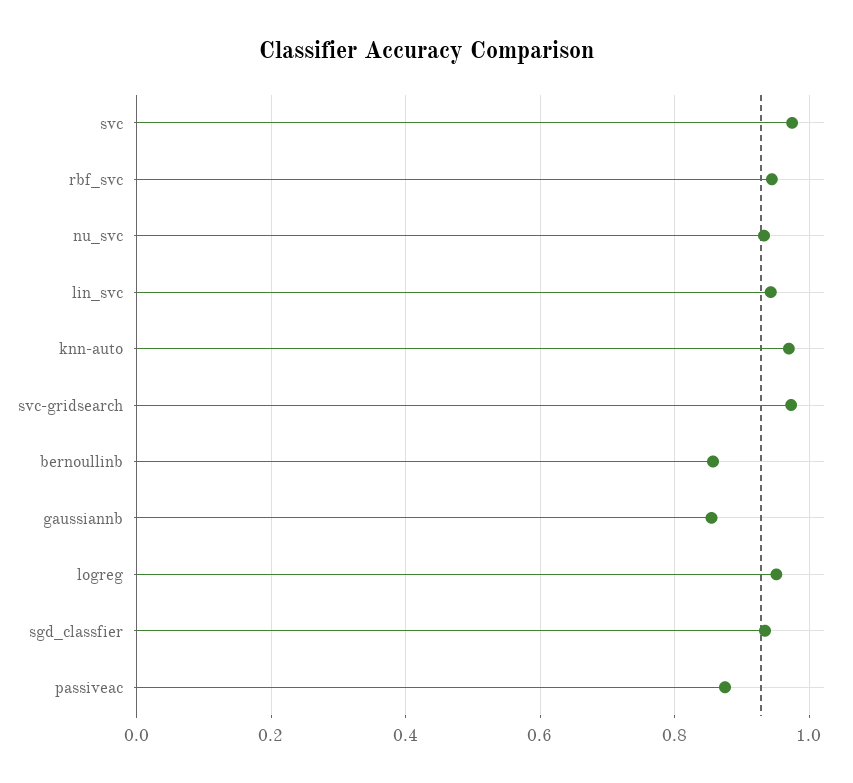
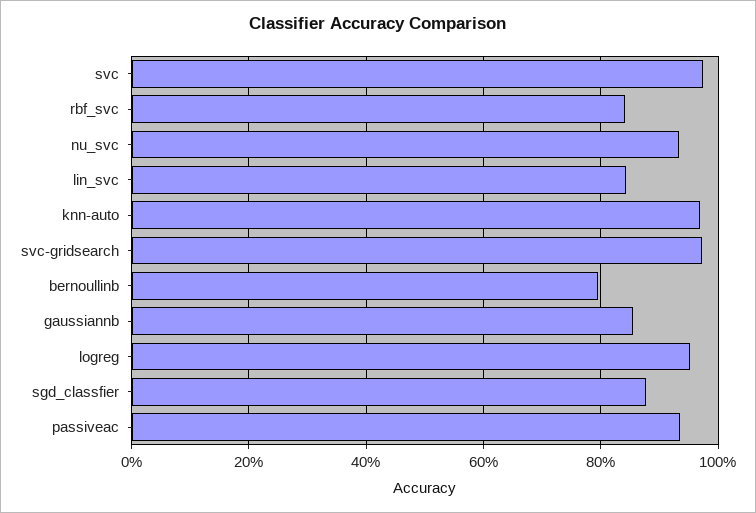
rbf_svc: 0.94 -> 0.84
lin_svc: 0.94 -> 0.84
bernoullinb: 0.86 -> 0.8
sgd_classfier: 0.94 -> 0.88
passiveac: 0.88 -> 0.94

